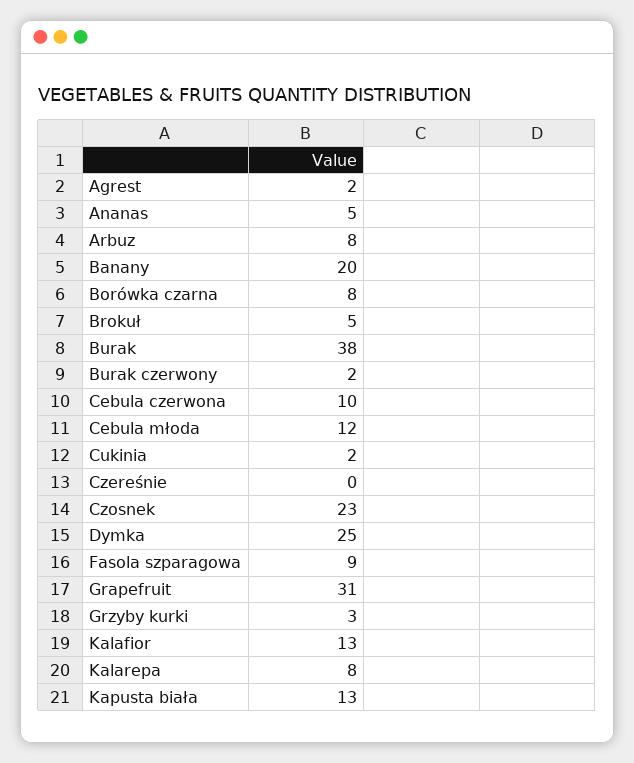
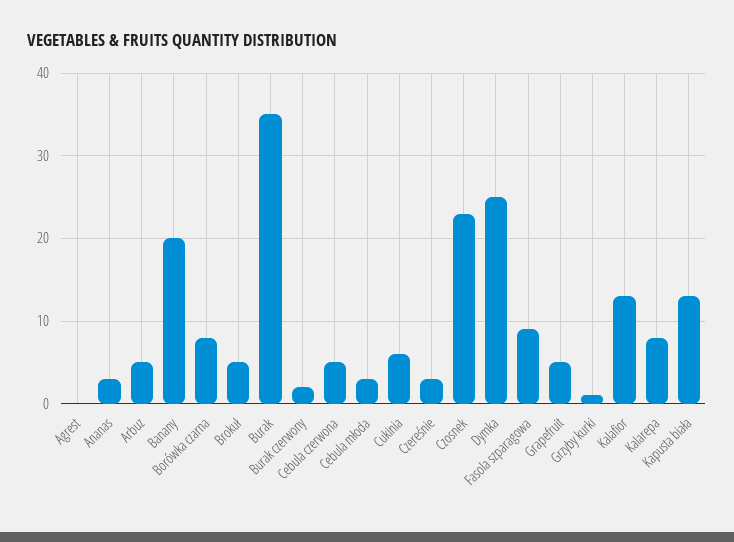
Agrest: 2 -> 0
Ananas: 5 -> 3
Arbuz: 8 -> 5
Burak: 38 -> 35
Cebula czerwona: 10 -> 5
Cebula młoda: 12 -> 3
Cukinia: 2 -> 6
Czereśnie: 0 -> 3
Grapefruit: 31 -> 5
Grzyby kurki: 3 -> 1

